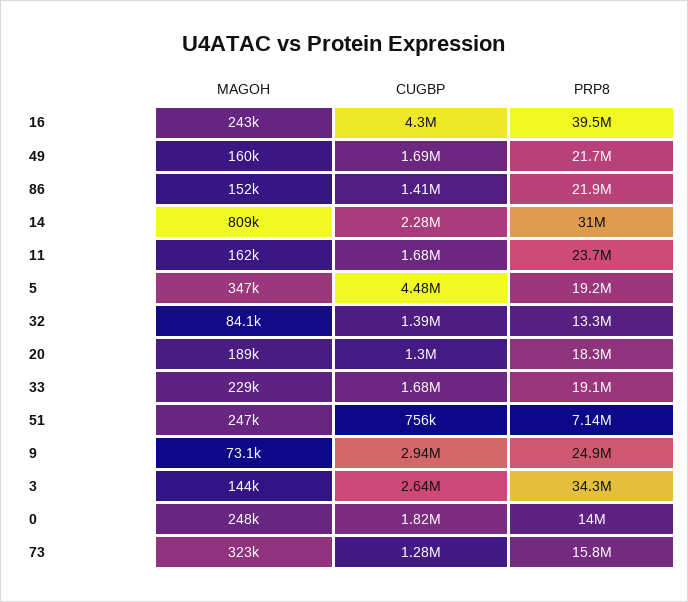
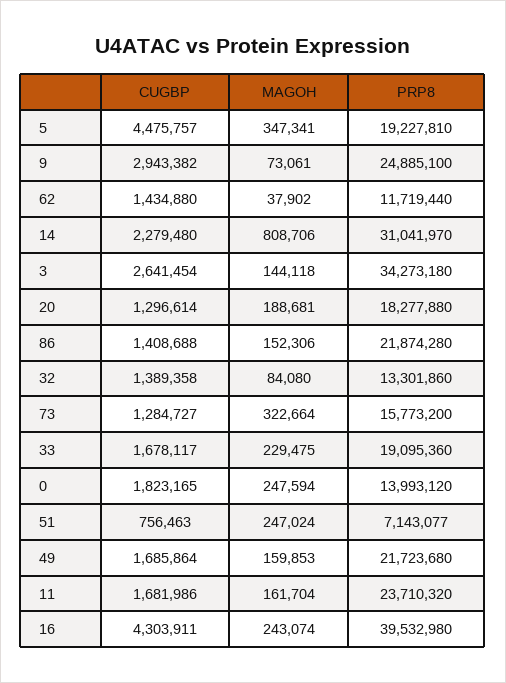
CUGBP, 62: none -> 1434880
MAGOH, 62: none -> 37902
PRP8, 62: none -> 11719440

